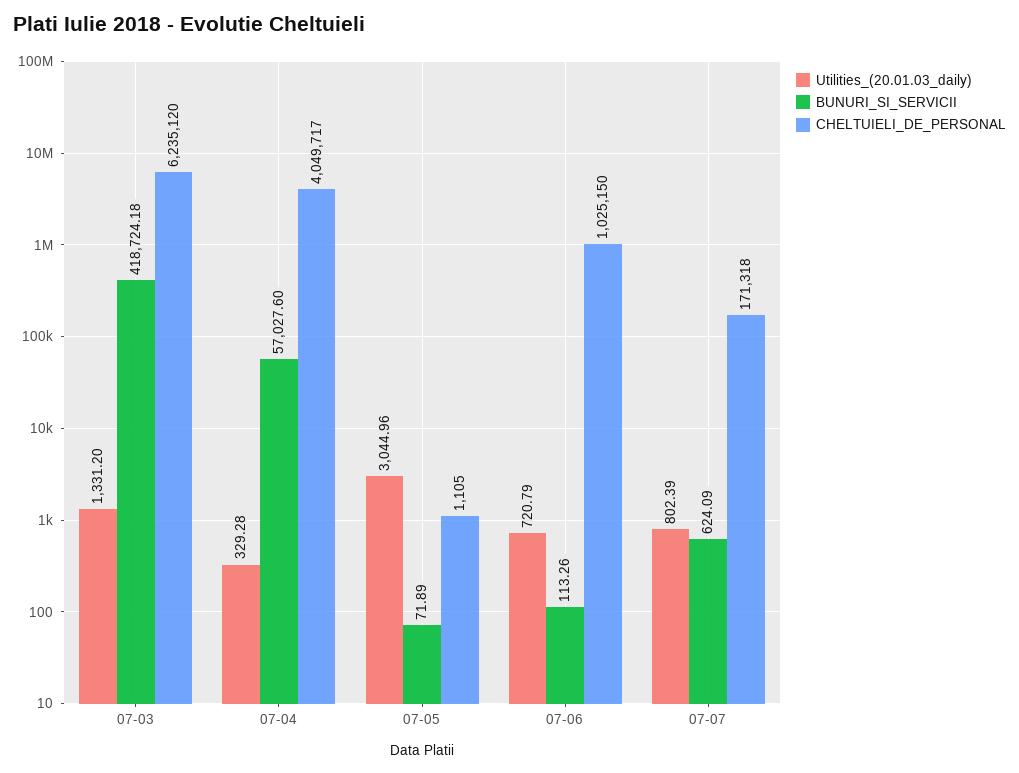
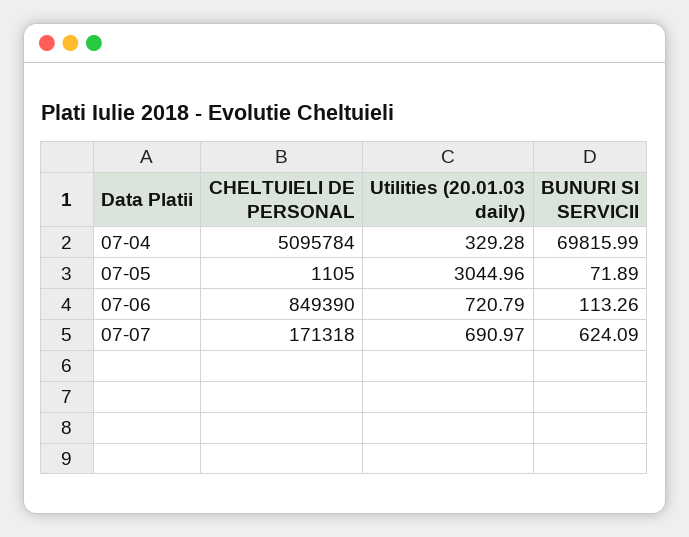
Utilities_(20.01.03_daily), 07-03: 1331.2 -> none
BUNURI_SI_SERVICII, 07-03: 418724.18 -> none
CHELTUIELI_DE_PERSONAL, 07-03: 6235120 -> none
BUNURI_SI_SERVICII, 07-04: 57027.6 -> 69815.99
CHELTUIELI_DE_PERSONAL, 07-04: 4049717 -> 5095784
CHELTUIELI_DE_PERSONAL, 07-06: 1025150 -> 849390
Utilities_(20.01.03_daily), 07-07: 802.39 -> 690.97

